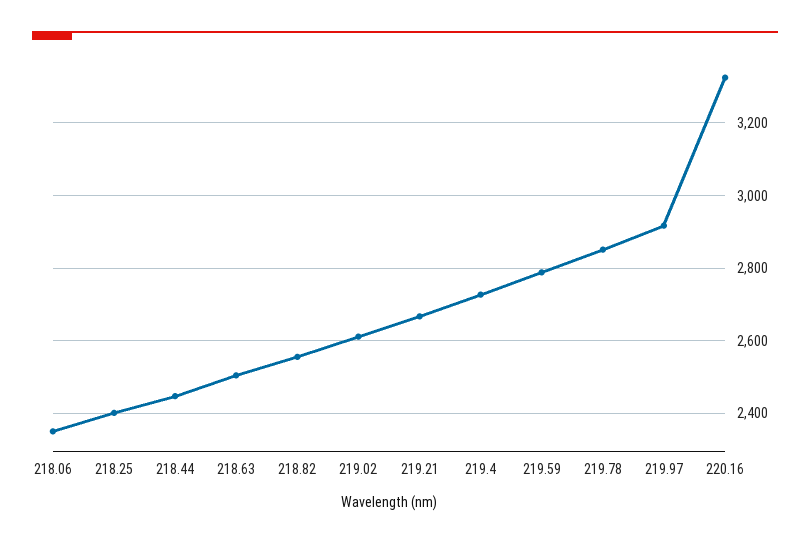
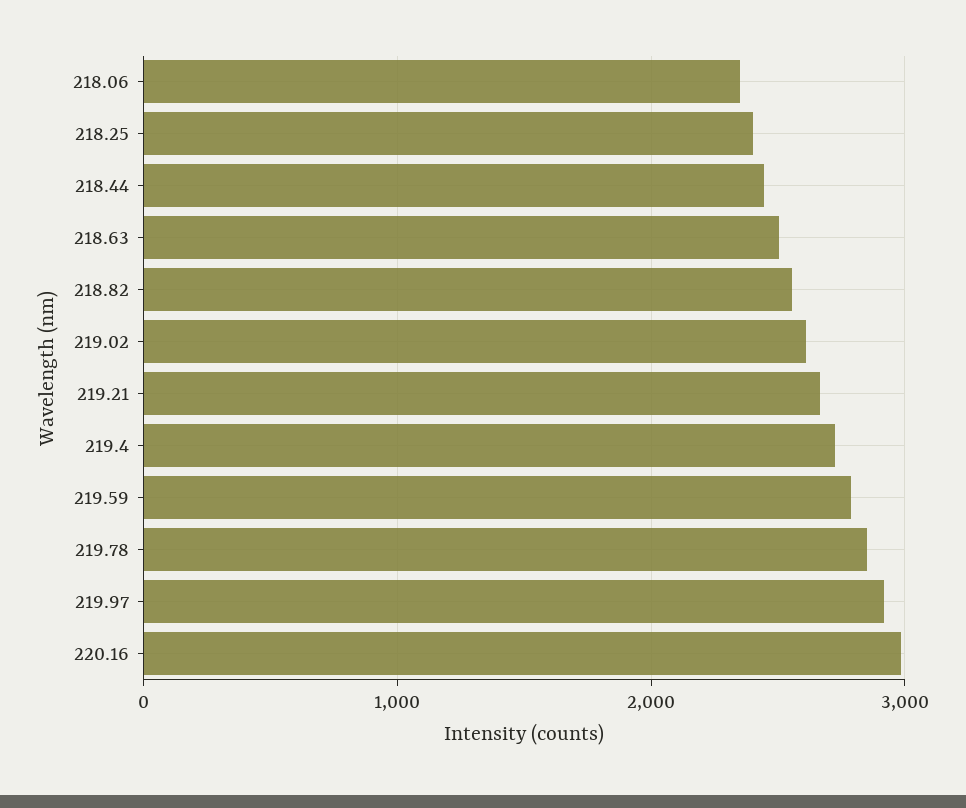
220.16: 3320 -> 3000

